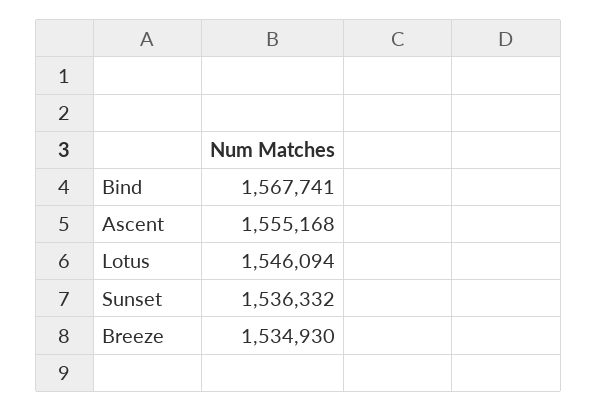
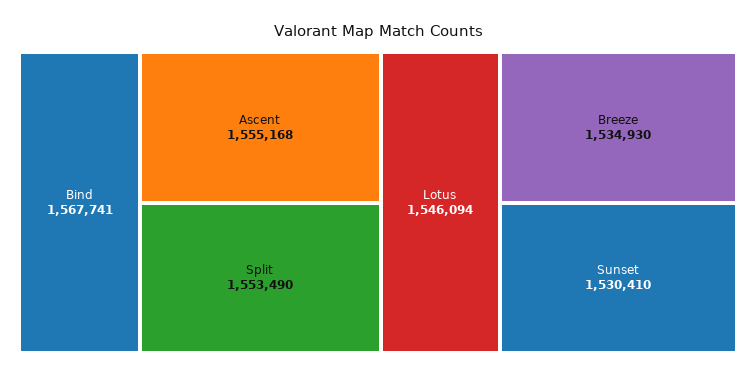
Sunset: 1536332 -> 1530410
Split: none -> 1553490

